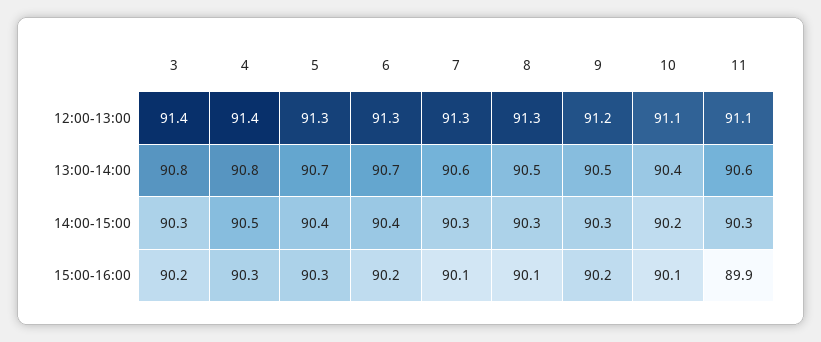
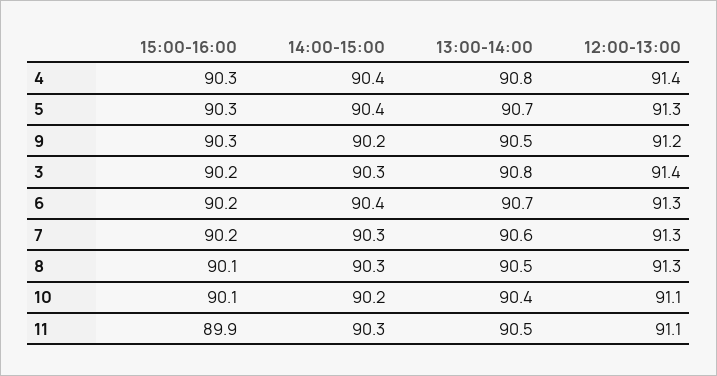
11, 13:00-14:00: 90.6 -> 90.5
4, 14:00-15:00: 90.5 -> 90.4
9, 14:00-15:00: 90.3 -> 90.2
7, 15:00-16:00: 90.1 -> 90.2
9, 15:00-16:00: 90.2 -> 90.3

